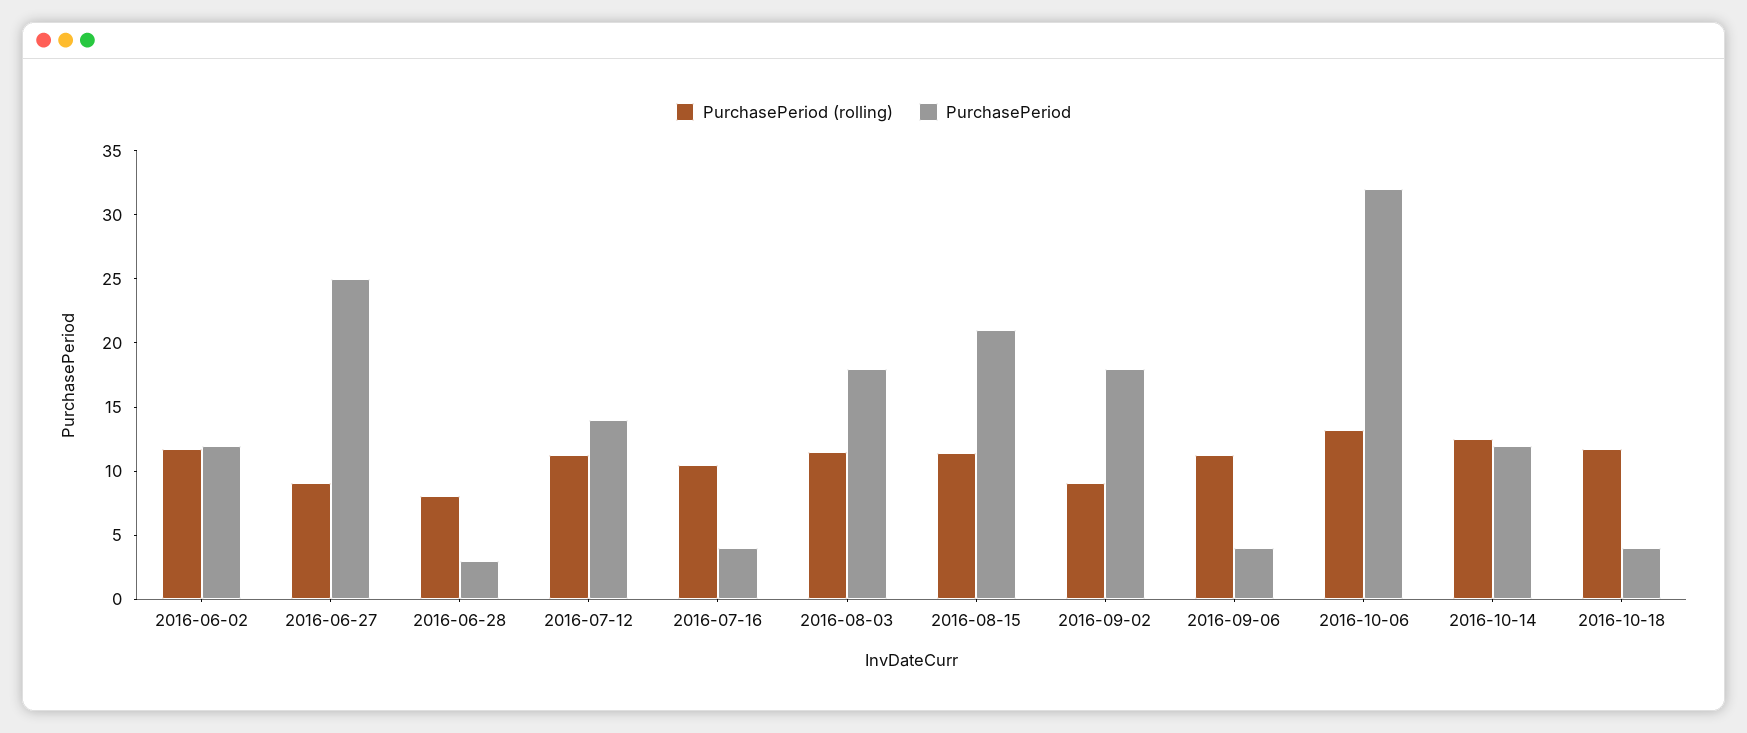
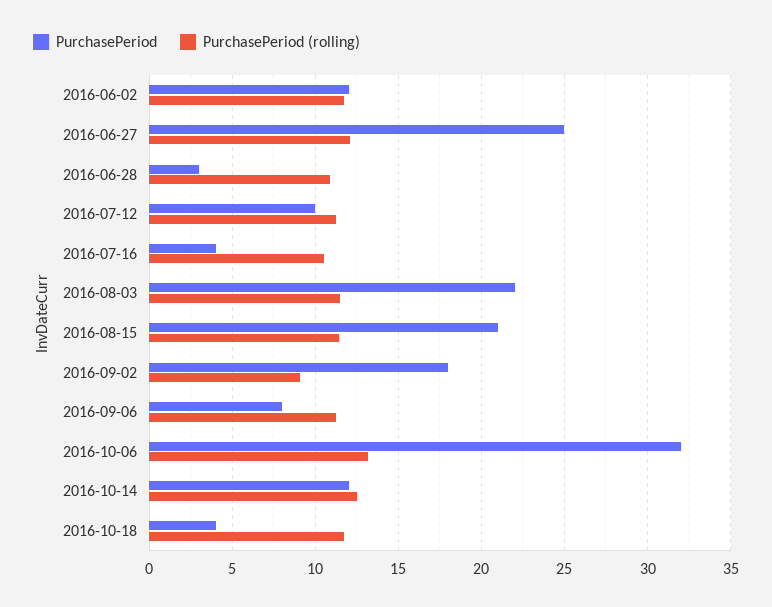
PurchasePeriod (rolling), 2016-06-27: 9 -> 12
PurchasePeriod (rolling), 2016-06-28: 8 -> 11
PurchasePeriod, 2016-07-12: 14 -> 10
PurchasePeriod, 2016-08-03: 18 -> 22
PurchasePeriod, 2016-09-06: 4 -> 8

